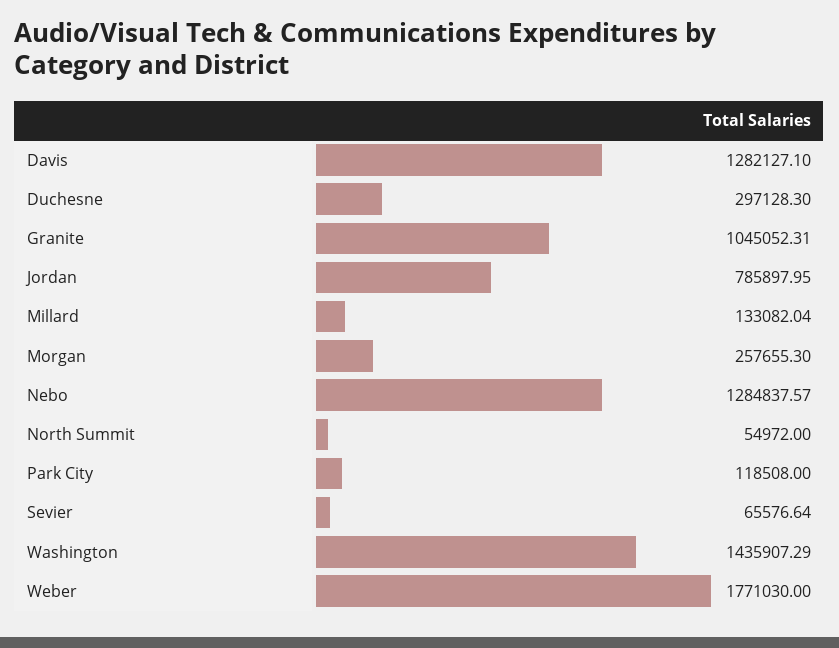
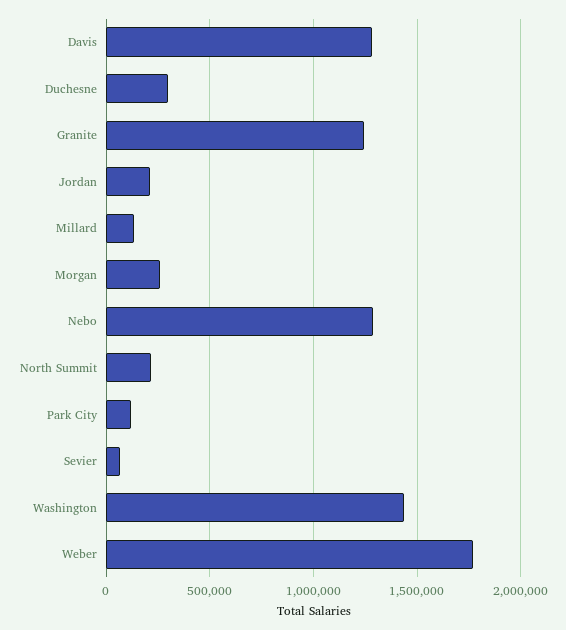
Granite: 1045052.31 -> 1250000
Jordan: 785897.95 -> 200000
North Summit: 54972 -> 200000

